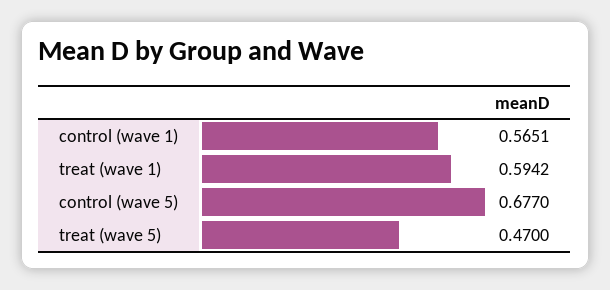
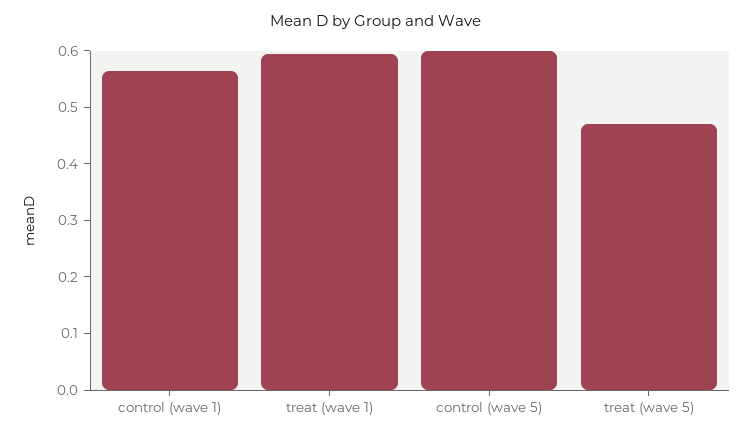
control (wave 5): 0.677 -> 0.6

